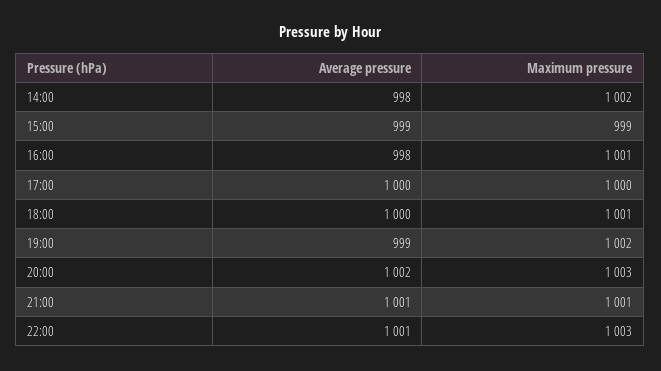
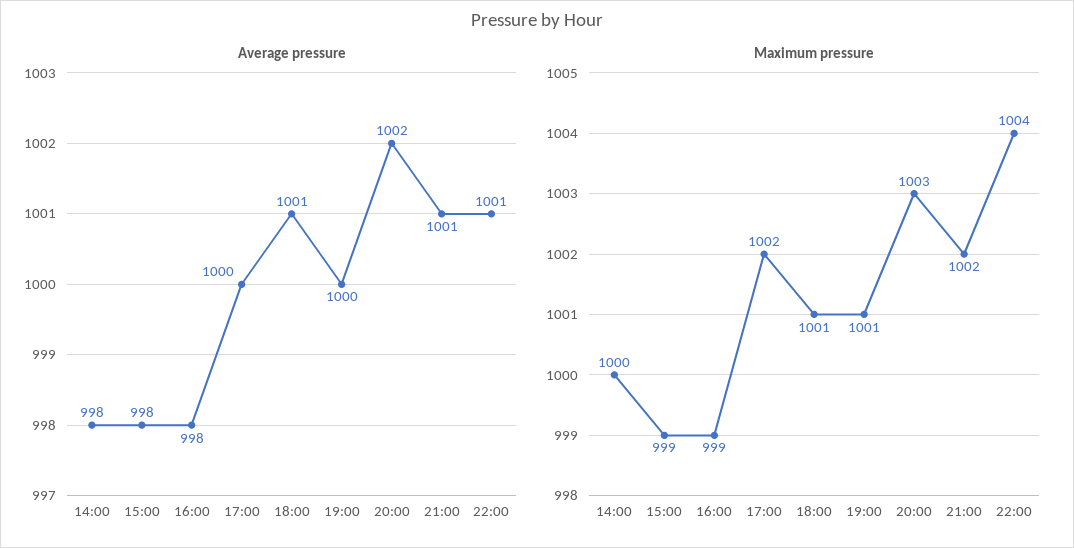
Maximum pressure, 14:00: 1002 -> 1000
Average pressure, 15:00: 999 -> 998
Maximum pressure, 16:00: 1001 -> 999
Maximum pressure, 17:00: 1000 -> 1002
Average pressure, 18:00: 1000 -> 1001
Average pressure, 19:00: 999 -> 1000
Maximum pressure, 19:00: 1002 -> 1001
Maximum pressure, 21:00: 1001 -> 1002
Maximum pressure, 22:00: 1003 -> 1004

